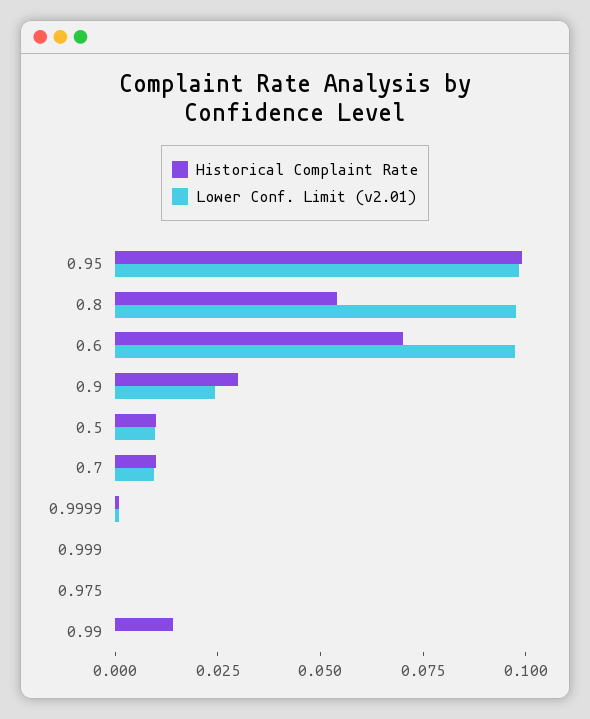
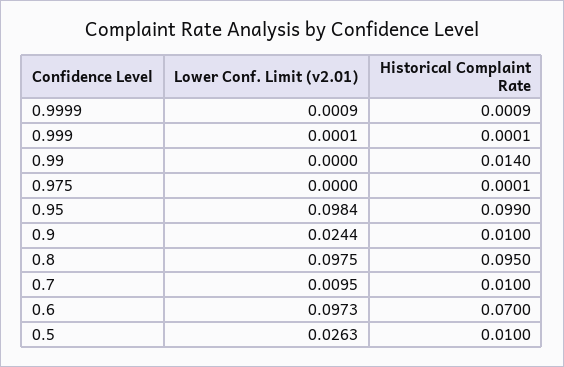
Historical Complaint Rate, 0.8: 0.055 -> 0.095
Historical Complaint Rate, 0.9: 0.03 -> 0.01
Lower Conf. Limit (v2.01), 0.5: 0.01 -> 0.0263

